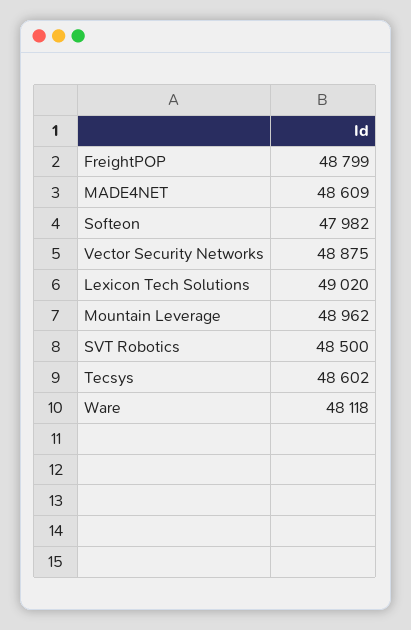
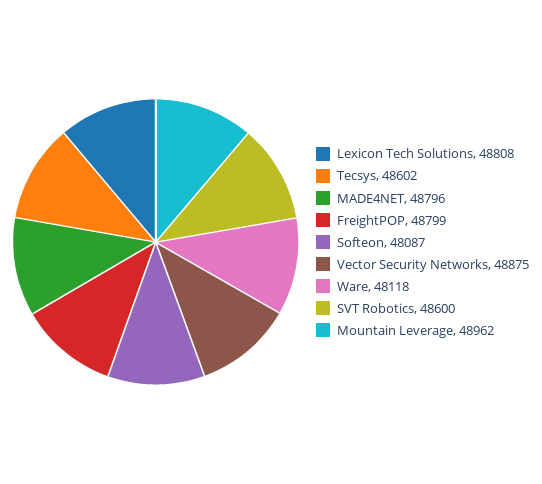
MADE4NET: 48609 -> 48796
Softeon: 47982 -> 48087
Lexicon Tech Solutions: 49020 -> 48808
SVT Robotics: 48500 -> 48600

